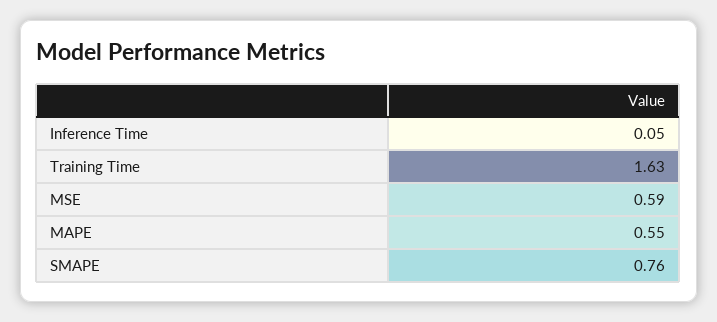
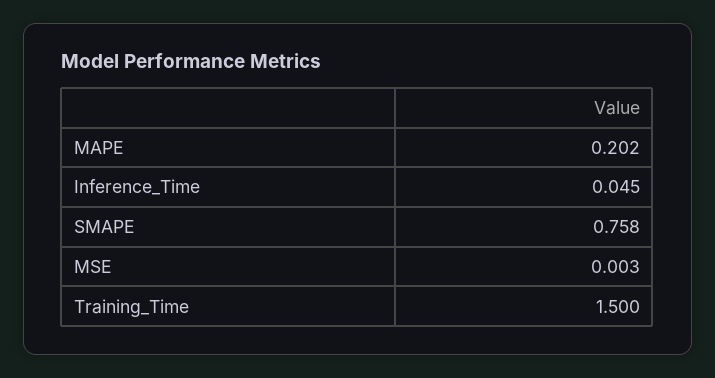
Training Time: 1.63 -> 1.5
MSE: 0.59 -> 0.003
MAPE: 0.55 -> 0.202

